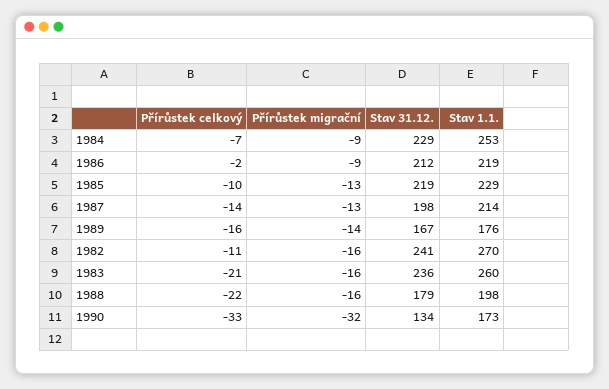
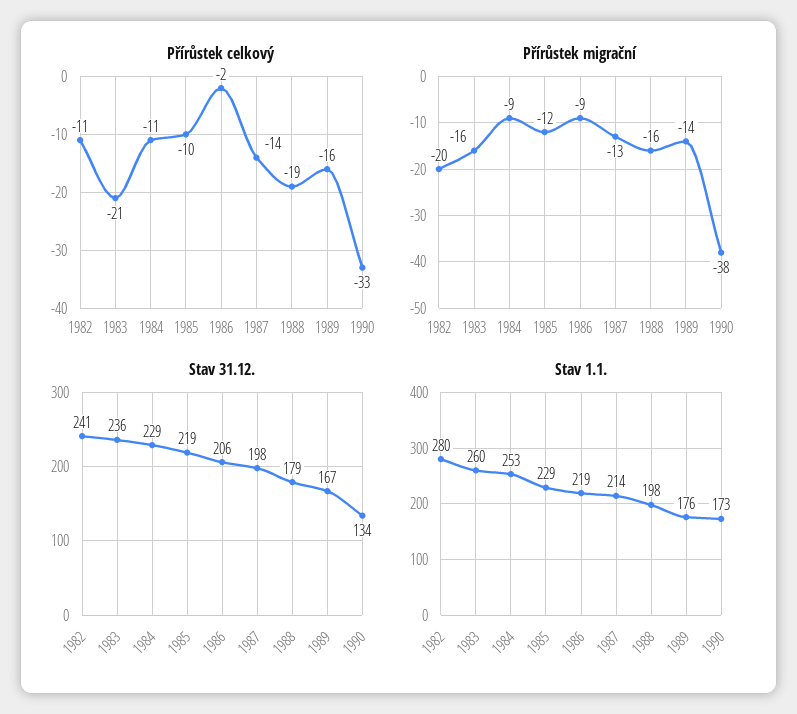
Přírůstek celkový, 1984: -7 -> -11
Stav 31.12., 1986: 212 -> 206
Přírůstek migrační, 1985: -13 -> -12
Přírůstek migrační, 1982: -16 -> -20
Stav 1.1., 1982: 270 -> 280
Přírůstek celkový, 1988: -22 -> -19
Přírůstek migrační, 1990: -32 -> -38

